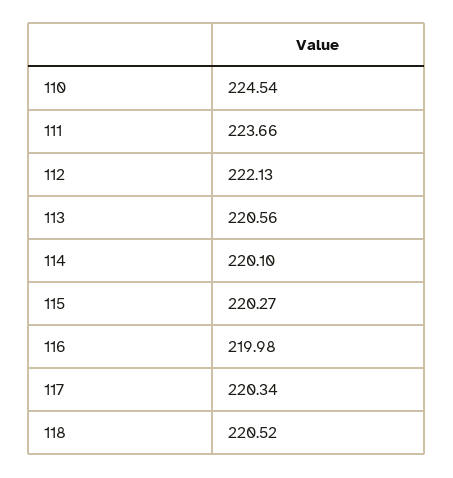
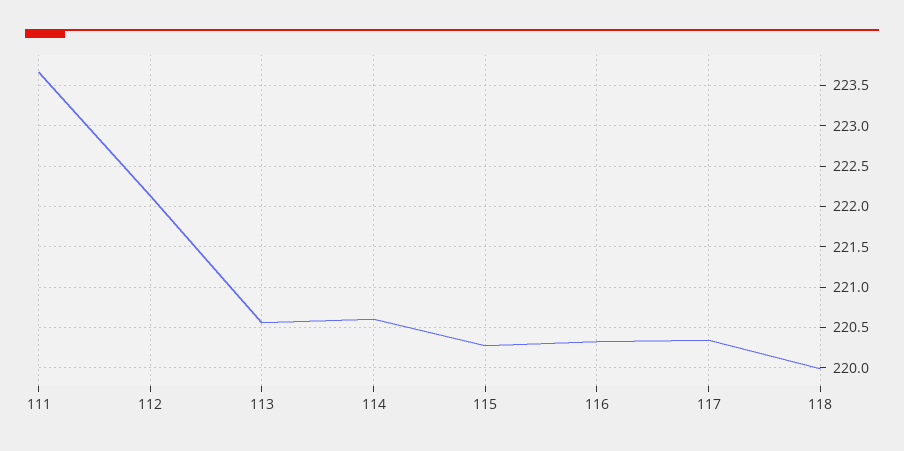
110: 224.54 -> none
114: 220.1 -> 220.6
116: 219.98 -> 220.3
118: 220.52 -> 220

